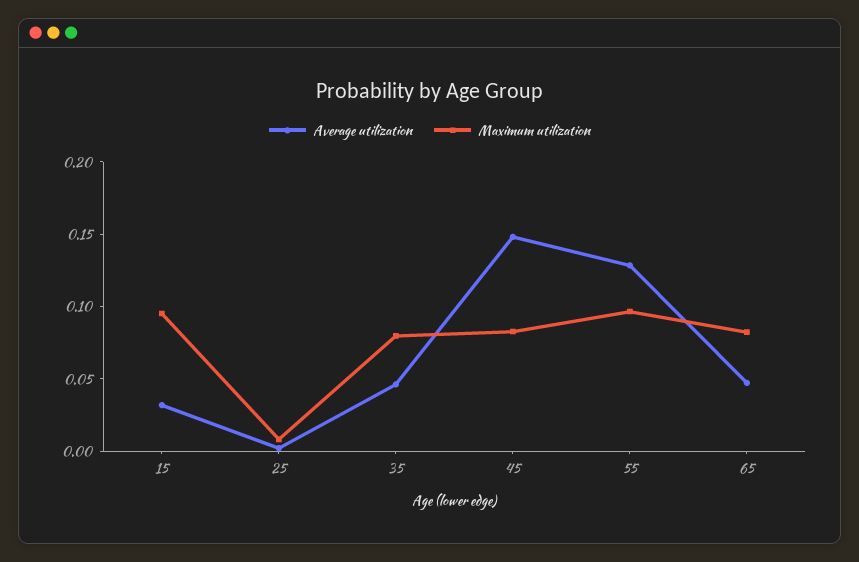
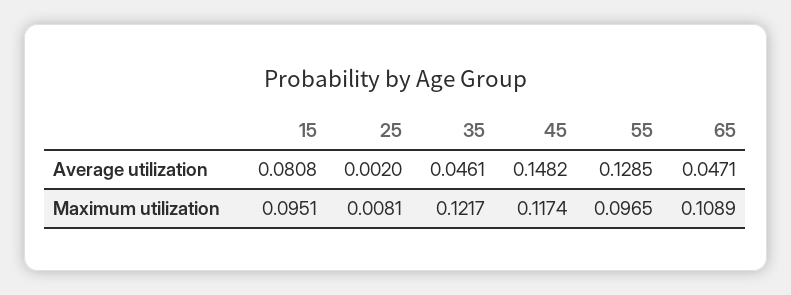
Average utilization, 15: 0.03 -> 0.0808
Maximum utilization, 35: 0.08 -> 0.1217
Maximum utilization, 45: 0.08 -> 0.1174
Maximum utilization, 65: 0.08 -> 0.1089

